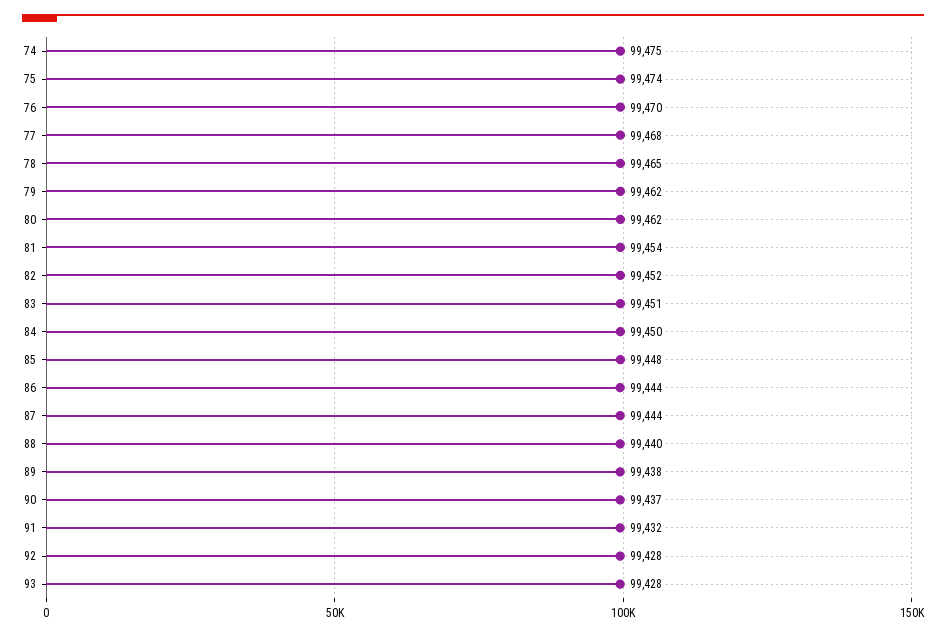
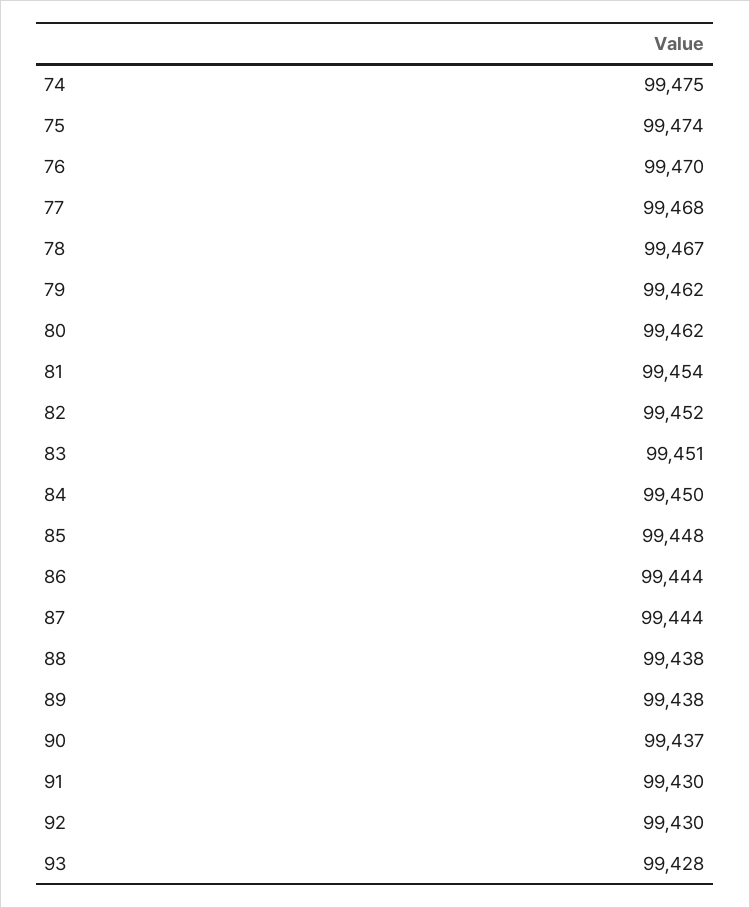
78: 99465 -> 99467
88: 99440 -> 99438
91: 99432 -> 99430
92: 99428 -> 99430

